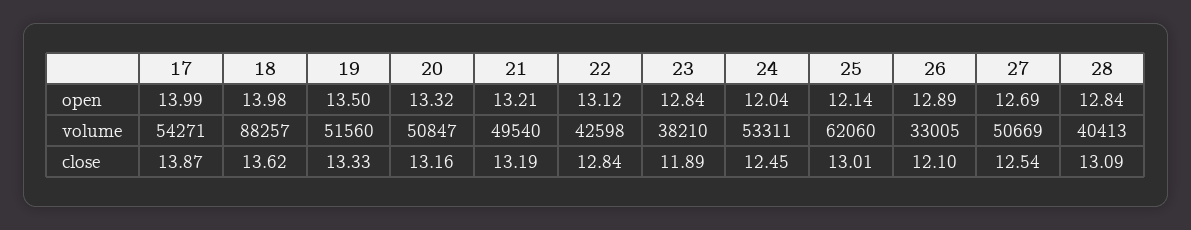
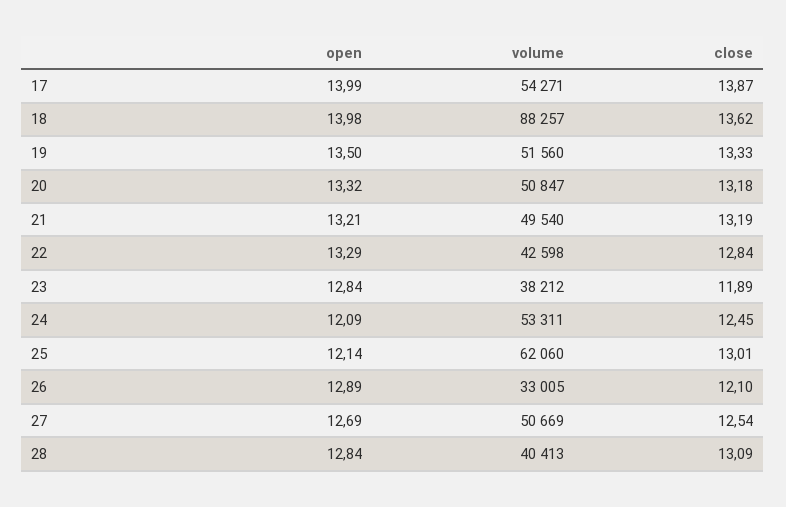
22, open: 13.12 -> 13.29
24, open: 12.04 -> 12.09
23, volume: 38210 -> 38212
20, close: 13.16 -> 13.18

